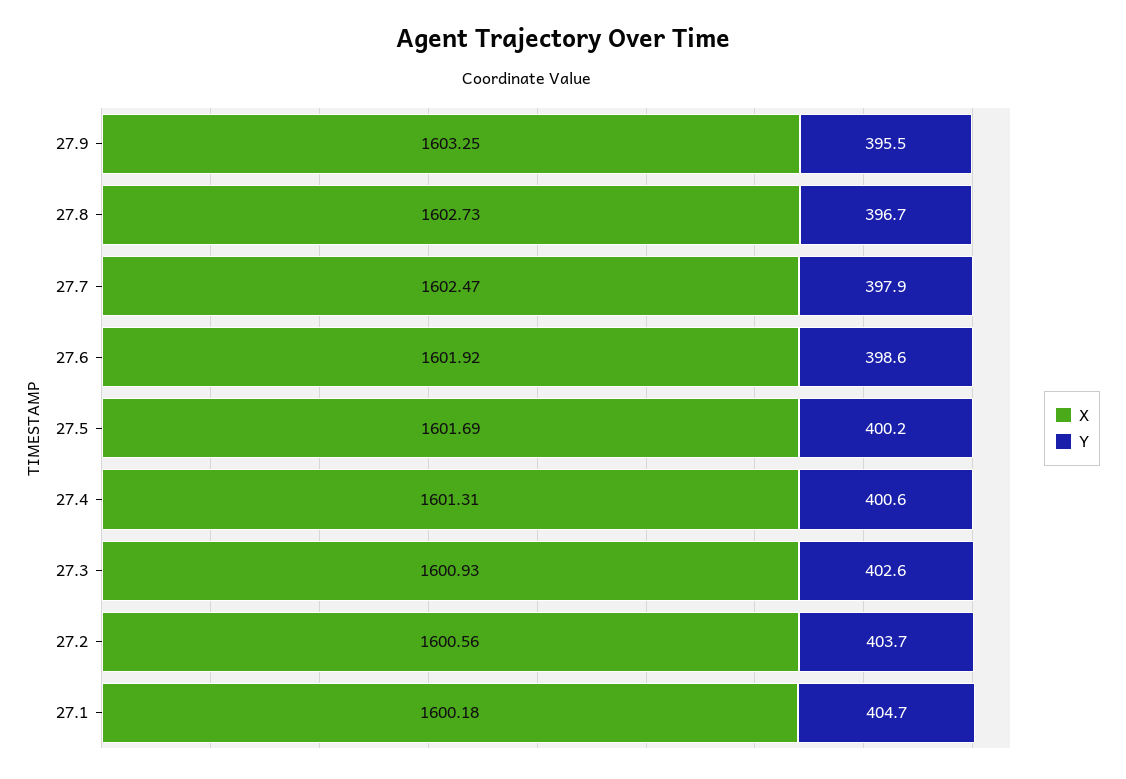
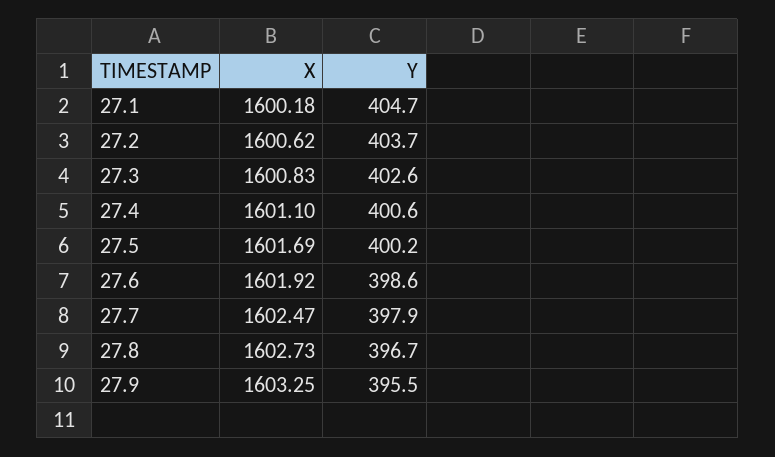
X, 27.4: 1601.31 -> 1601.1
X, 27.3: 1600.93 -> 1600.83
X, 27.2: 1600.56 -> 1600.62

